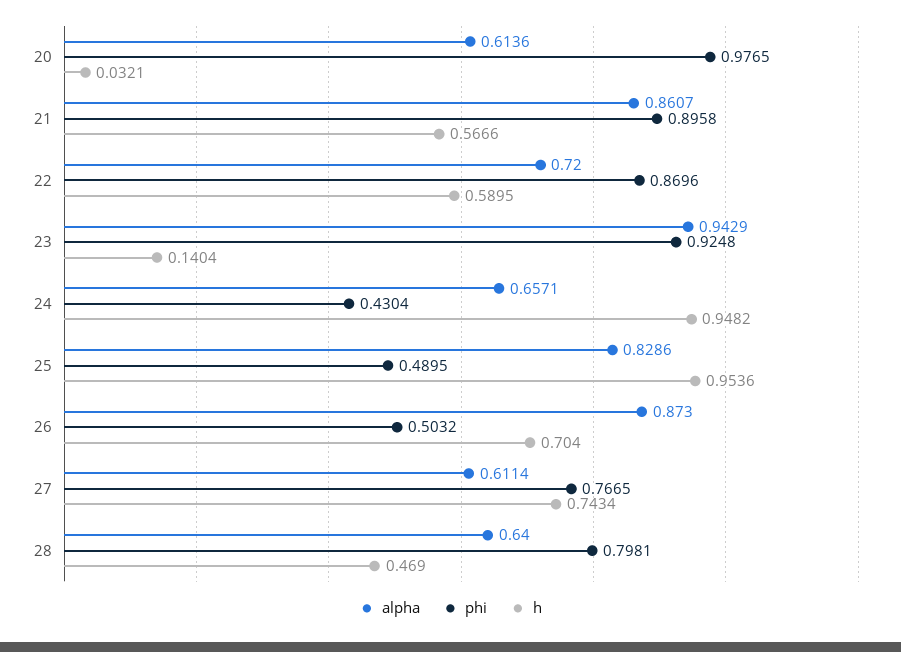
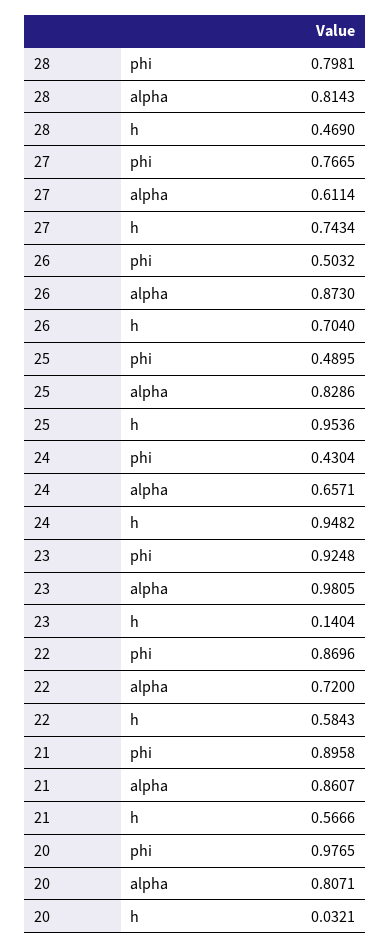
alpha, 20: 0.6136 -> 0.8071
h, 22: 0.5895 -> 0.5843
alpha, 23: 0.9429 -> 0.9805
alpha, 28: 0.64 -> 0.8143

